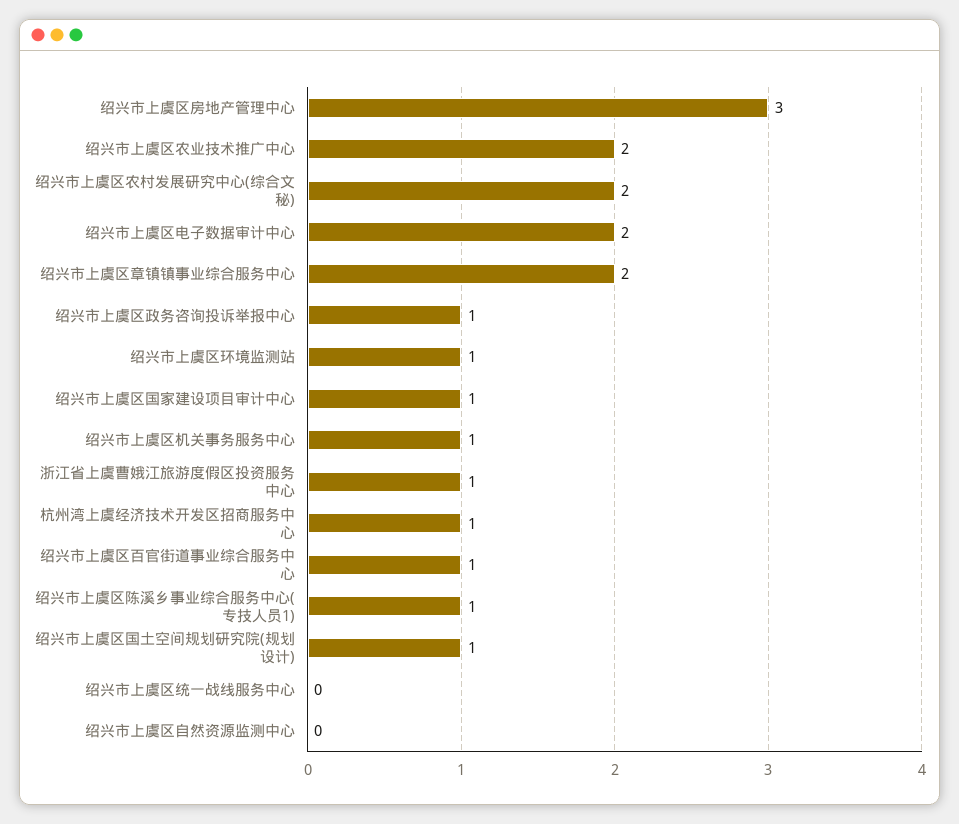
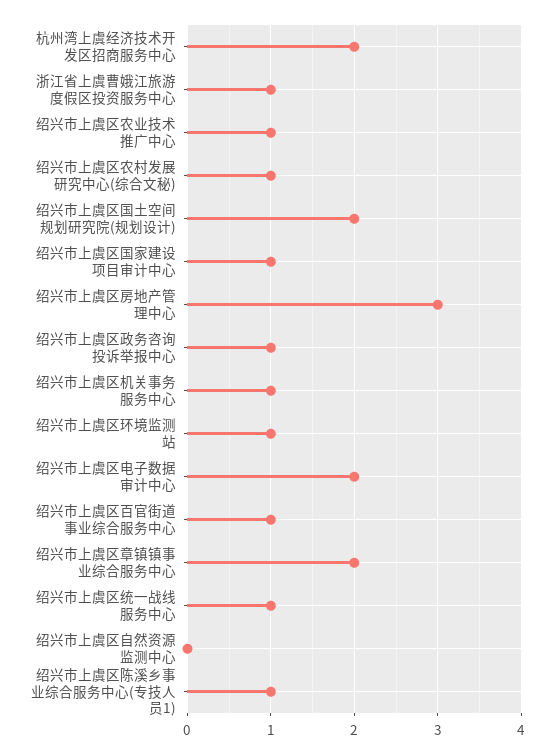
绍兴市上虞区农业技术推广中心: 2 -> 1
绍兴市上虞区农村发展研究中心(综合文秘): 2 -> 1
杭州湾上虞经济技术开发区招商服务中心: 1 -> 2
绍兴市上虞区国土空间规划研究院(规划设计): 1 -> 2
绍兴市上虞区统一战线服务中心: 0 -> 1

